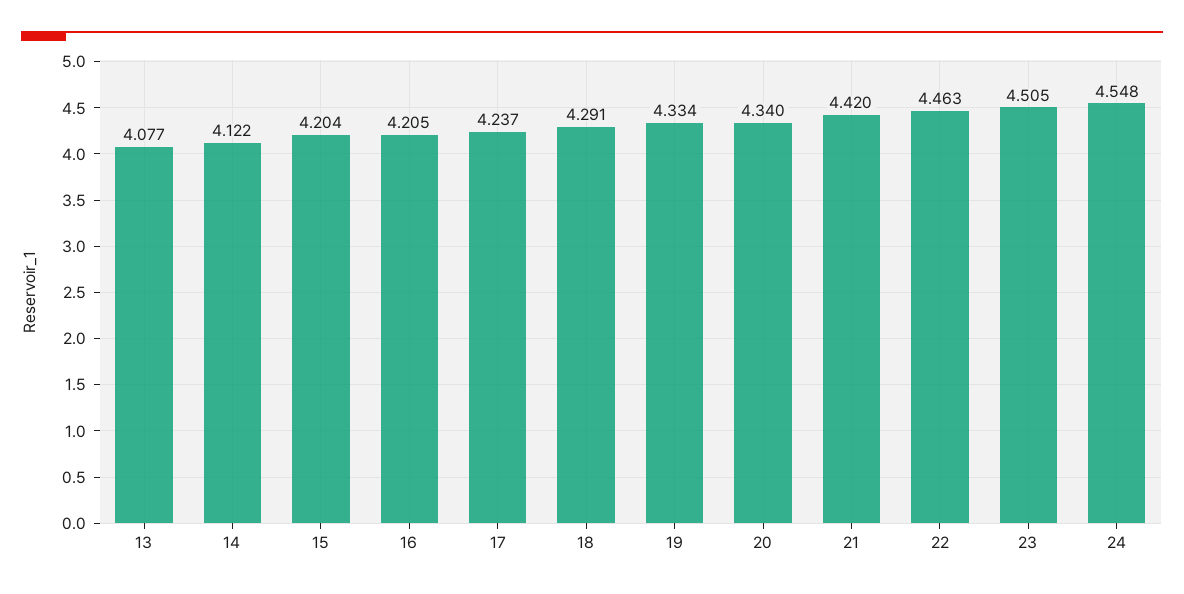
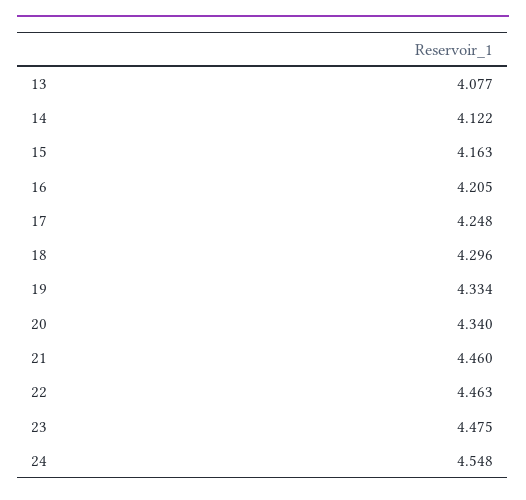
15: 4.204 -> 4.163
17: 4.237 -> 4.248
18: 4.291 -> 4.296
21: 4.42 -> 4.46
23: 4.505 -> 4.475

